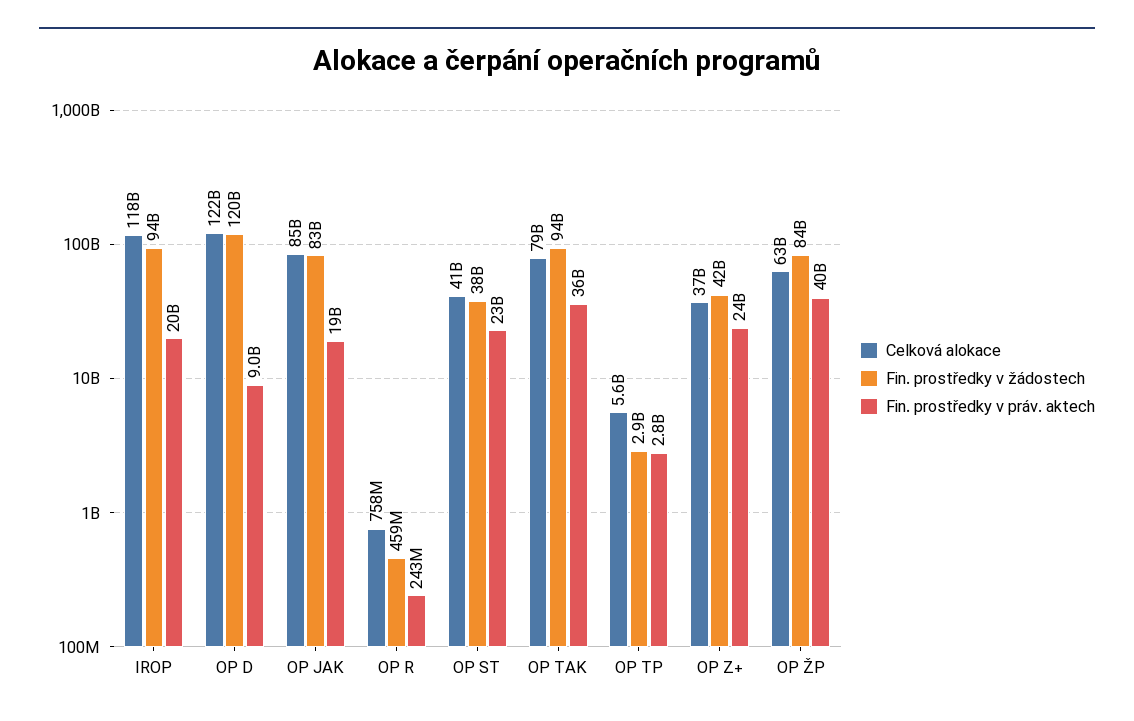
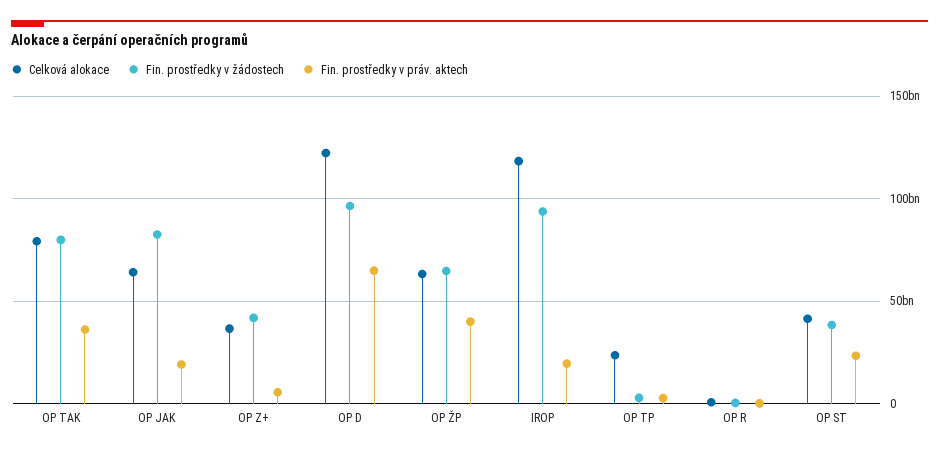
Fin. prostředky v žádostech, OP D: 120000000000 -> 95000000000
Fin. prostředky v práv. aktech, OP D: 9000000000 -> 65000000000
Celková alokace, OP JAK: 85000000000 -> 65000000000
Fin. prostředky v žádostech, OP TAK: 94000000000 -> 80000000000
Celková alokace, OP TP: 5600000000 -> 25000000000
Fin. prostředky v práv. aktech, OP Z+: 24000000000 -> 5000000000
Fin. prostředky v žádostech, OP ŽP: 84000000000 -> 65000000000

